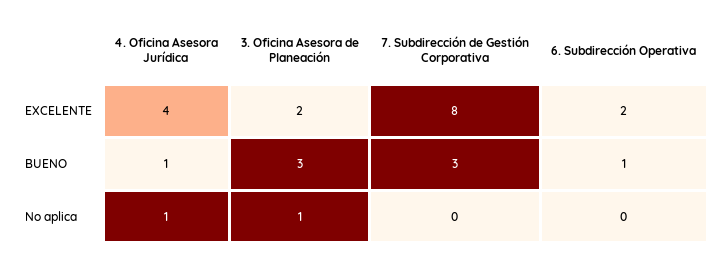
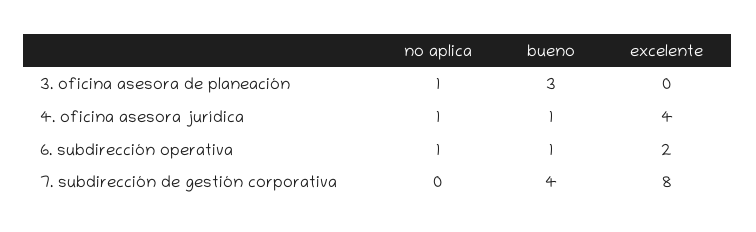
3. Oficina Asesora de Planeación, EXCELENTE: 2 -> 0
7. Subdirección de Gestión Corporativa, BUENO: 3 -> 4
6. Subdirección Operativa, No aplica: 0 -> 1

